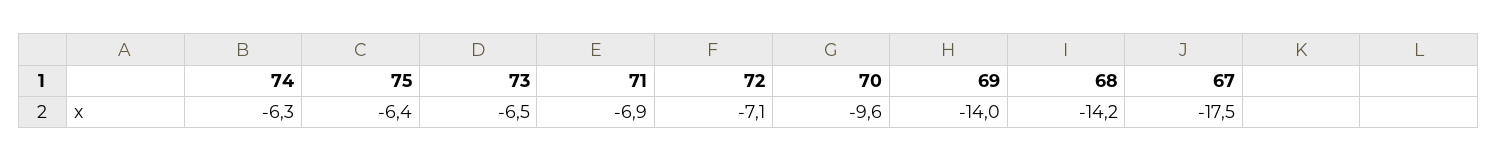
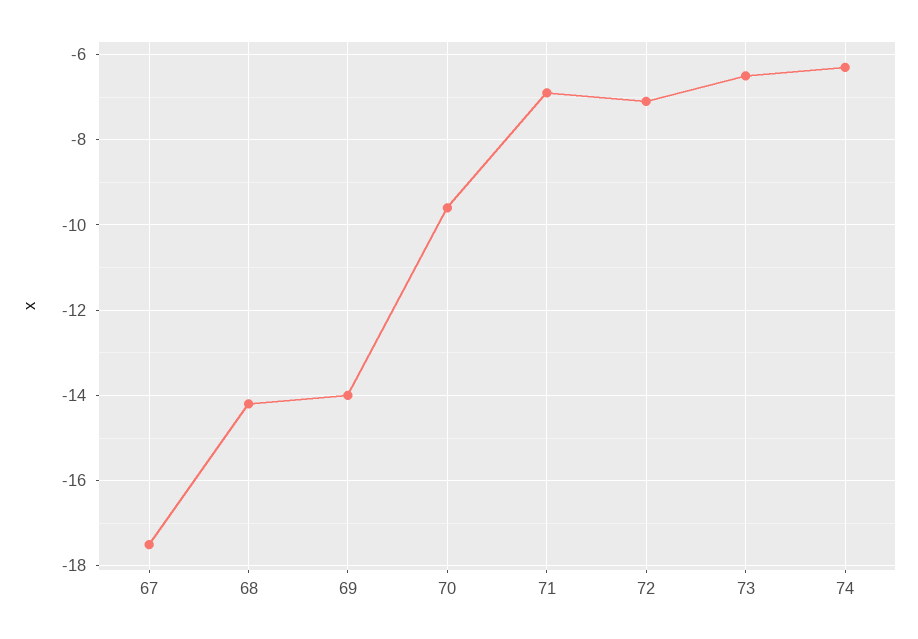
75: -6.4 -> none

